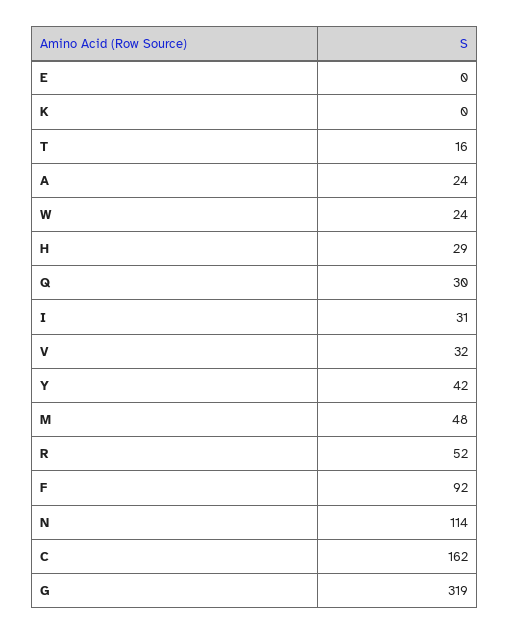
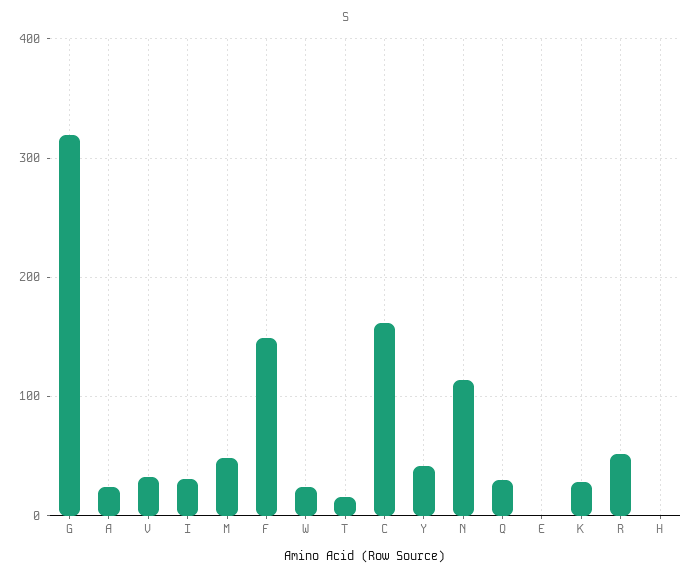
K: 0 -> 30
H: 29 -> 0
F: 92 -> 150

